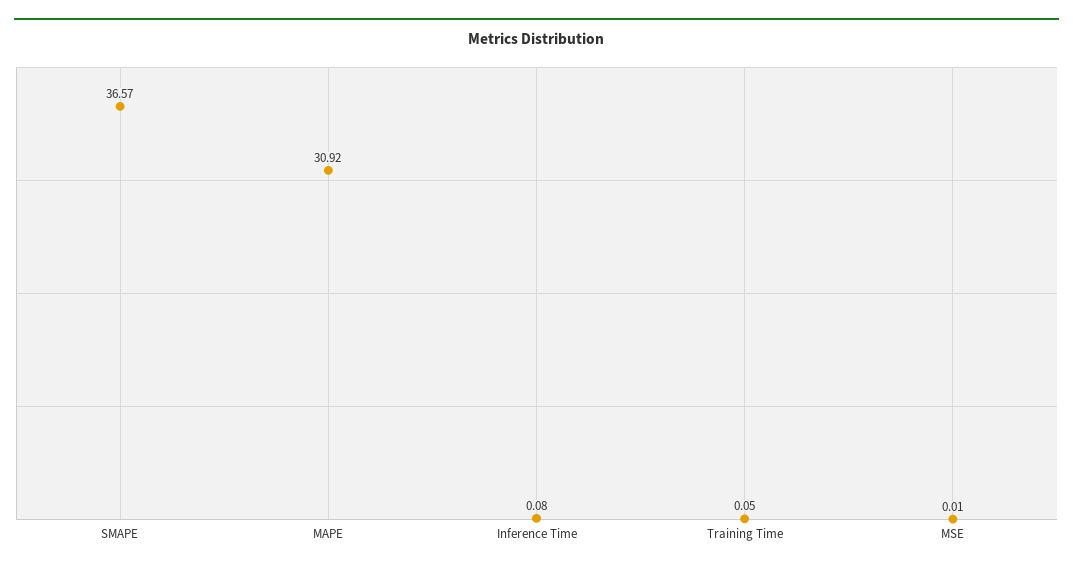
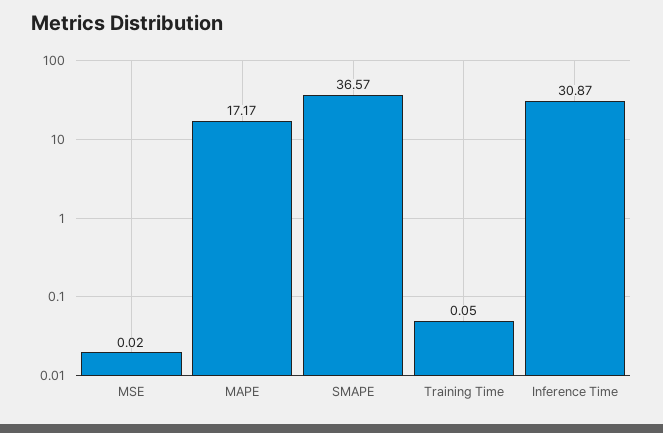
MAPE: 30.92 -> 17.17
Inference Time: 0.08 -> 30.87
MSE: 0.01 -> 0.02

